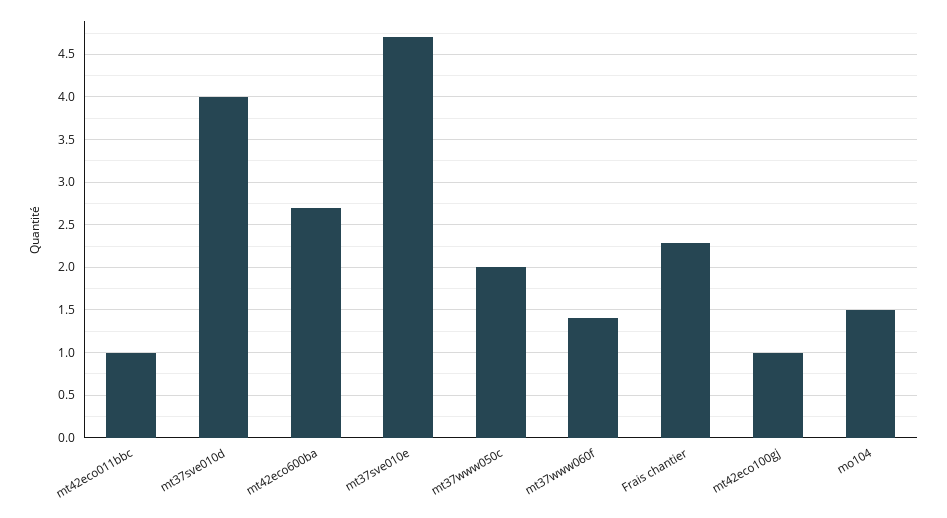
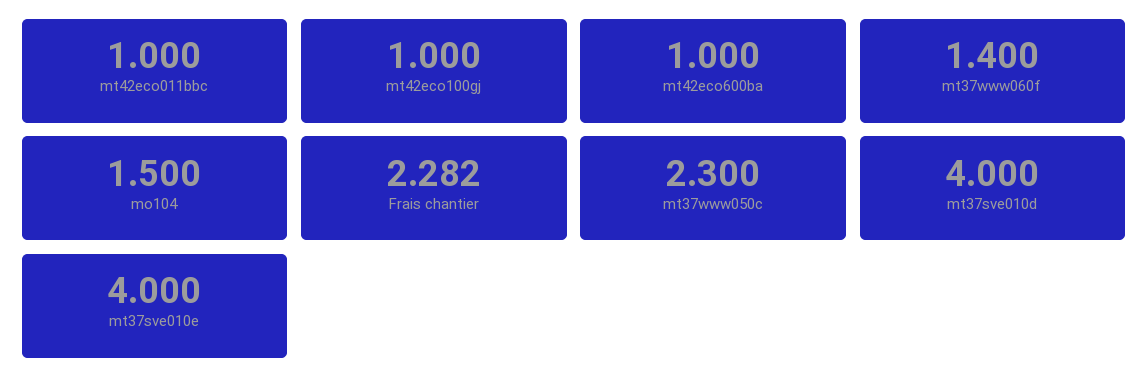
mt42eco600ba: 2.7 -> 1
mt37sve010e: 4.7 -> 4
mt37www050c: 2 -> 2.3

